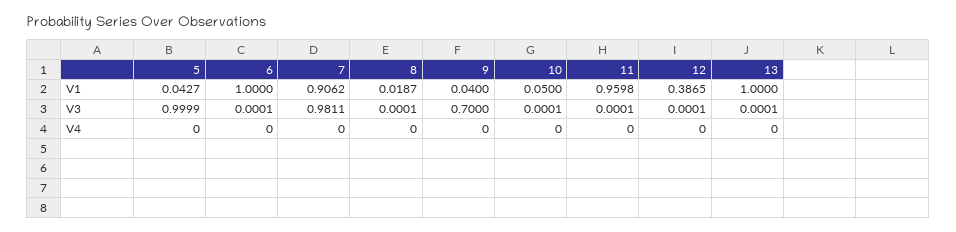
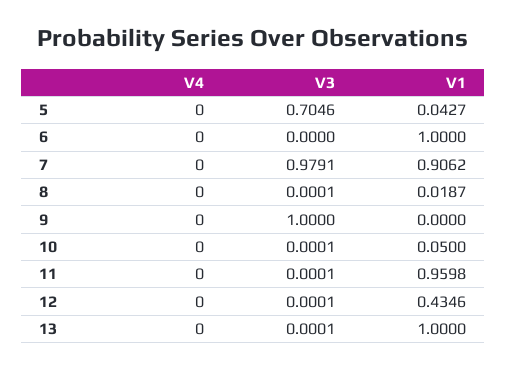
9, V1: 0.04 -> 0
12, V1: 0.3865 -> 0.4346
5, V3: 0.9999 -> 0.7046
6, V3: 0.0001 -> 0
7, V3: 0.9811 -> 0.9791
9, V3: 0.7 -> 1

